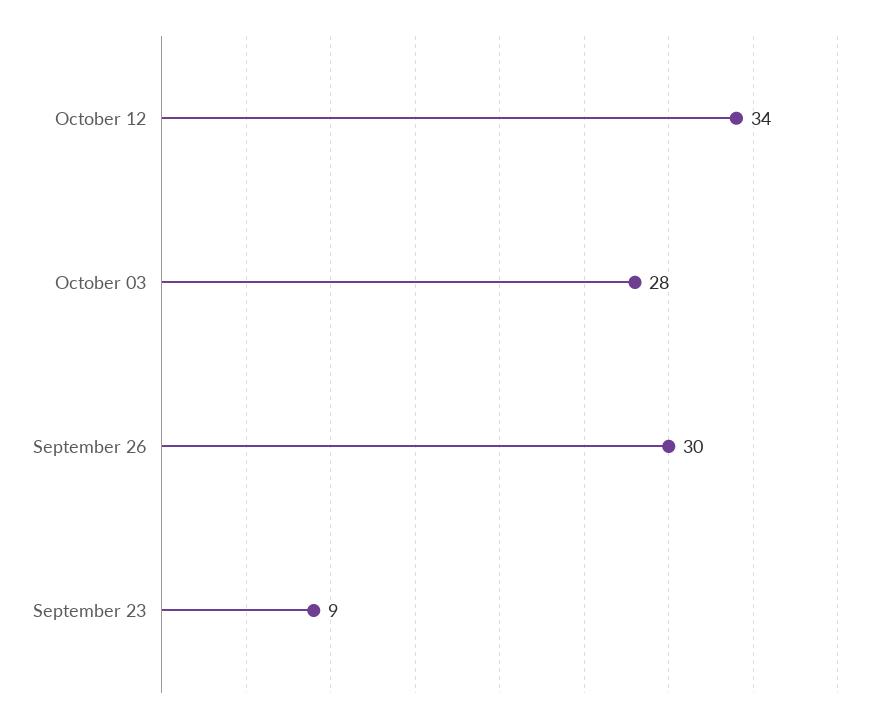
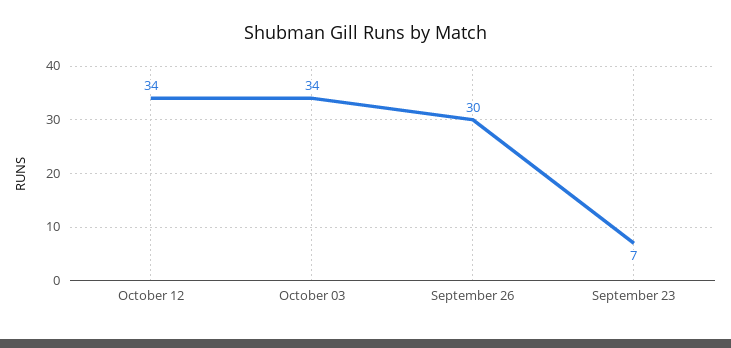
October 03: 28 -> 34
September 23: 9 -> 7

